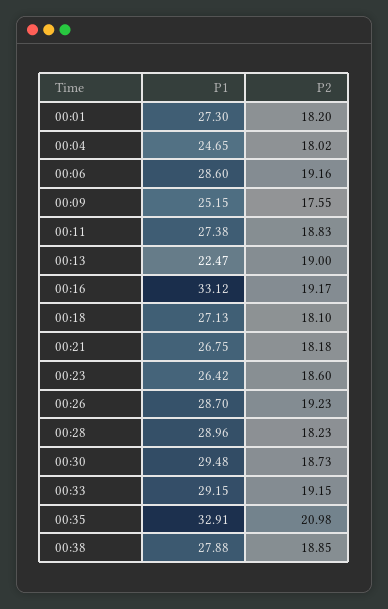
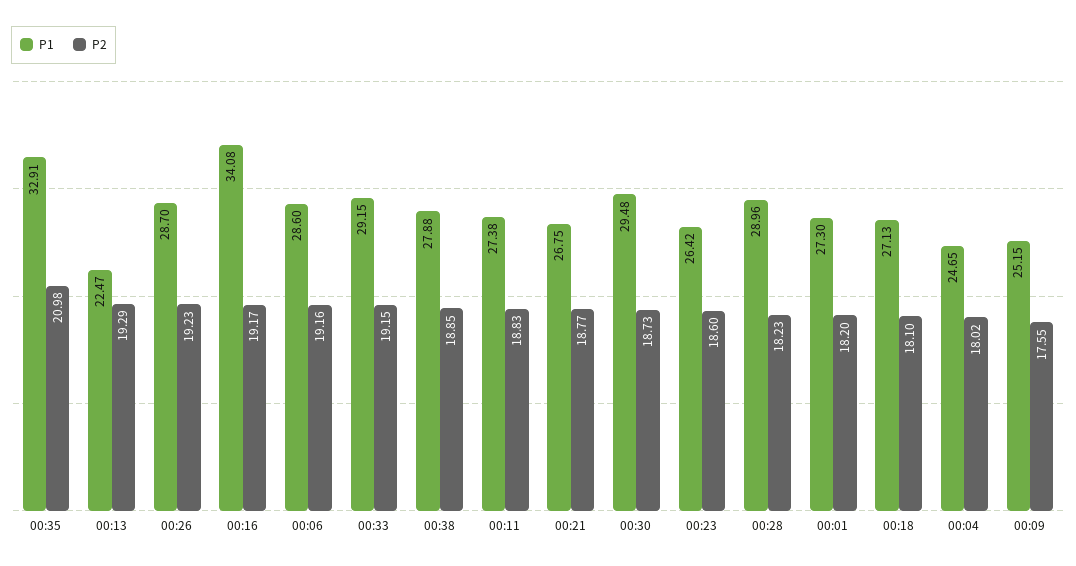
P2, 00:13: 19 -> 19.29
P1, 00:16: 33.12 -> 34.08
P2, 00:21: 18.18 -> 18.77

